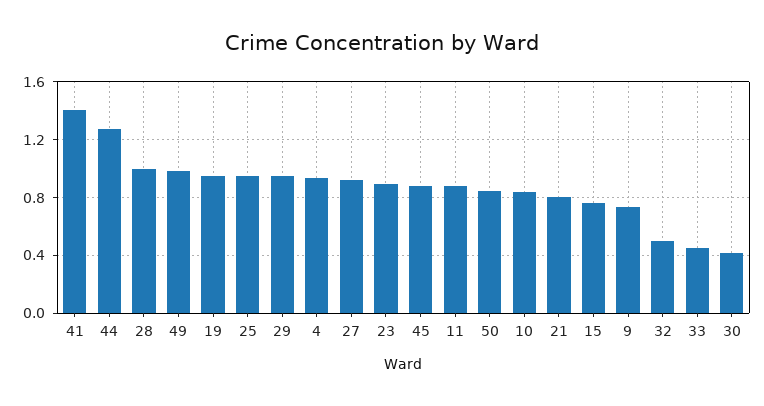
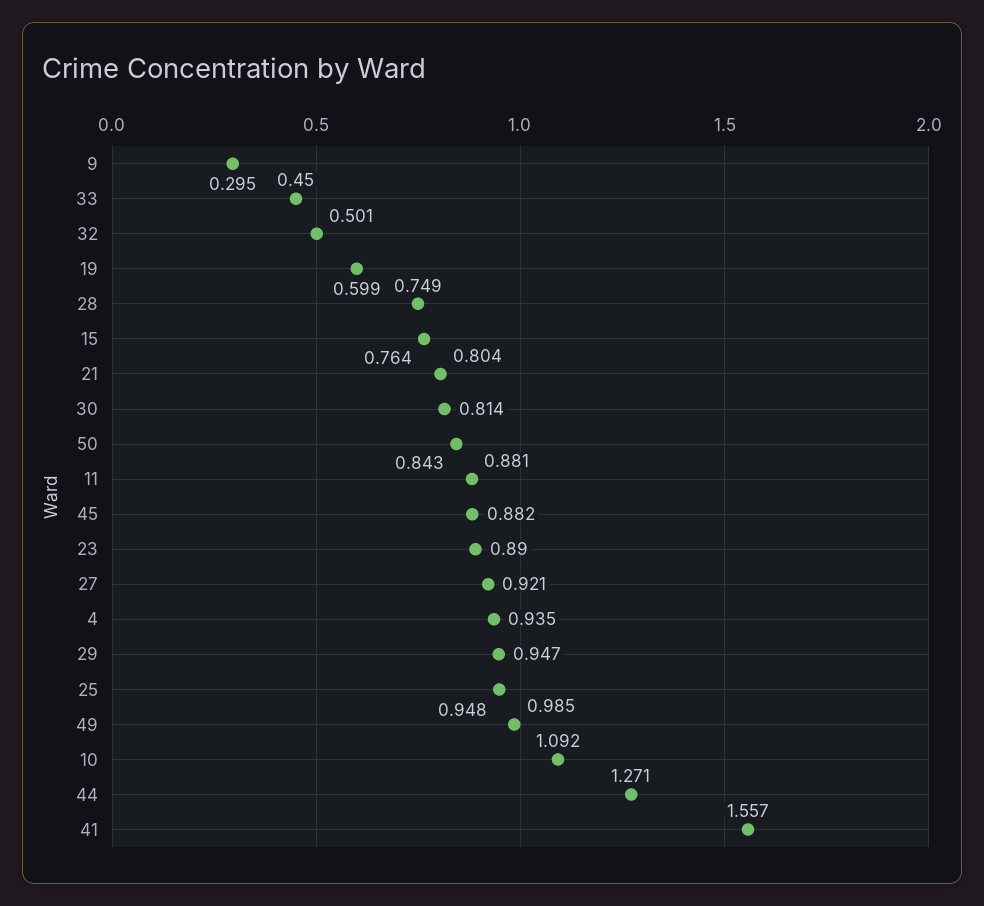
41: 1.4 -> 1.557
28: 1 -> 0.749
19: 0.95 -> 0.599
10: 0.85 -> 1.092
9: 0.75 -> 0.295
30: 0.4 -> 0.814

